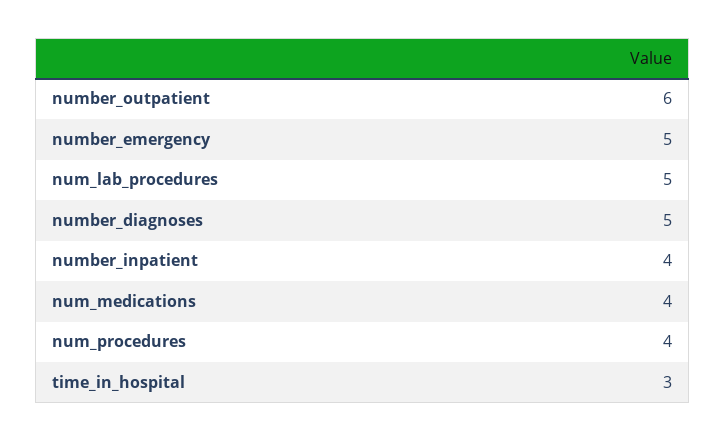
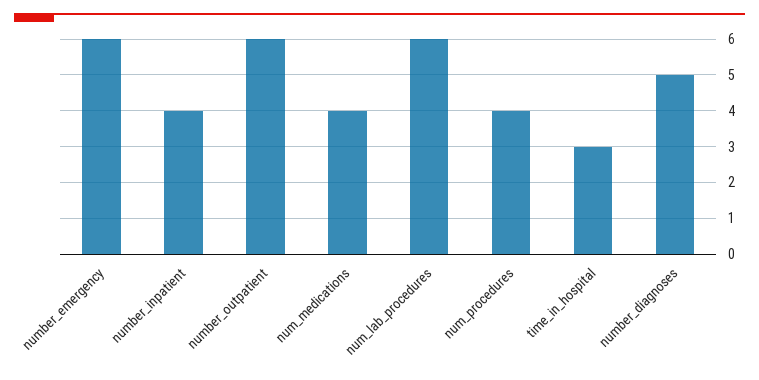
number_emergency: 5 -> 6
num_lab_procedures: 5 -> 6

